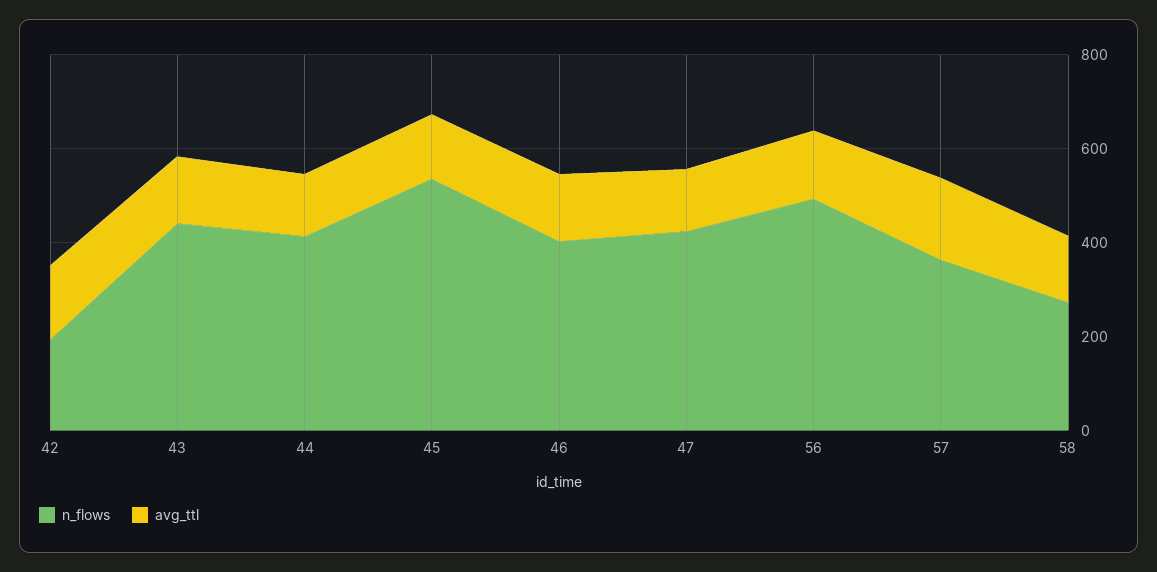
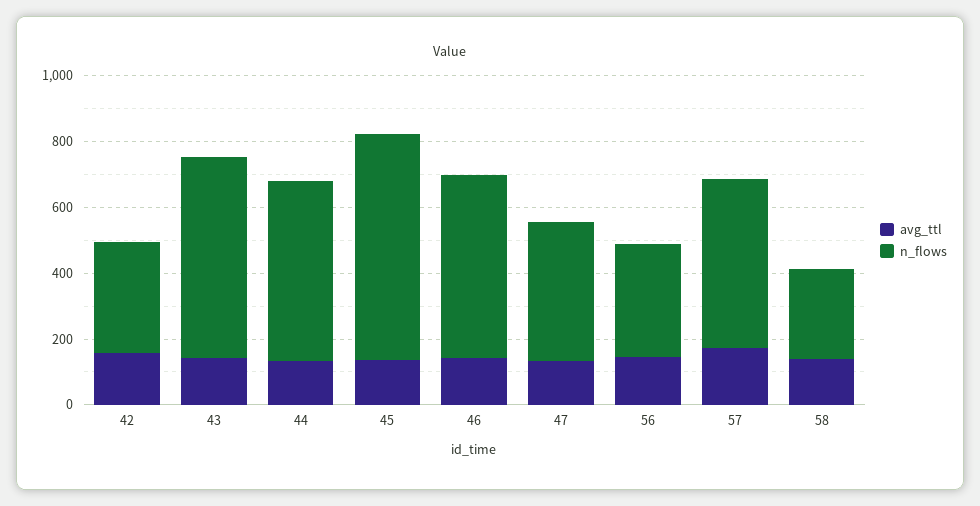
n_flows, 42: 200 -> 350
n_flows, 43: 450 -> 600
n_flows, 44: 400 -> 550
n_flows, 45: 550 -> 700
n_flows, 46: 400 -> 550
n_flows, 56: 500 -> 350
n_flows, 57: 350 -> 500

